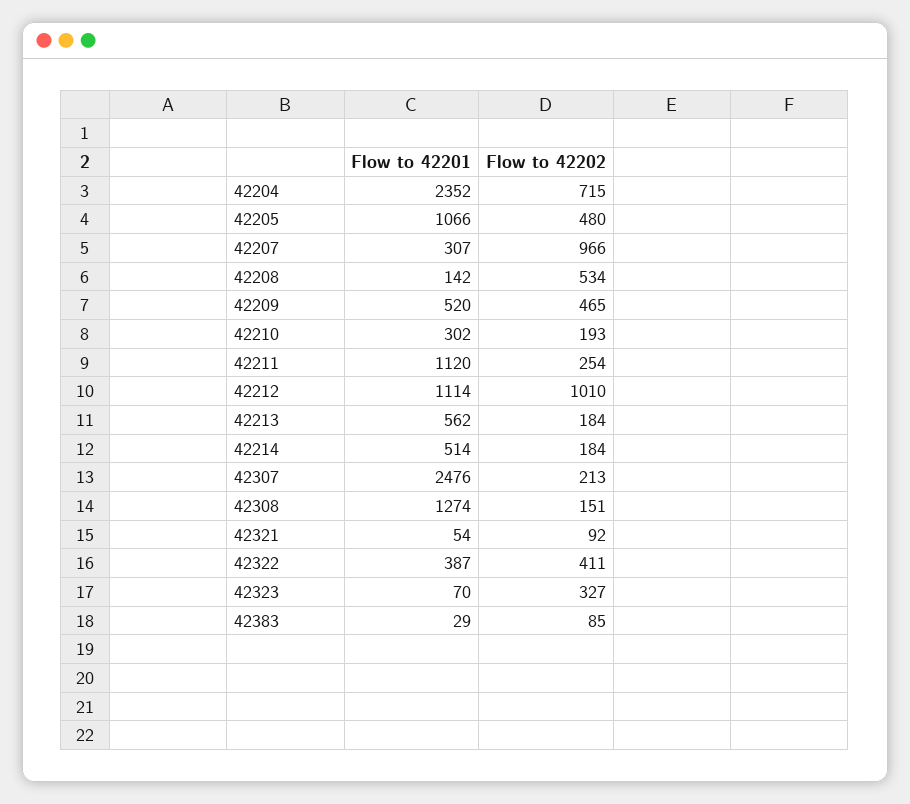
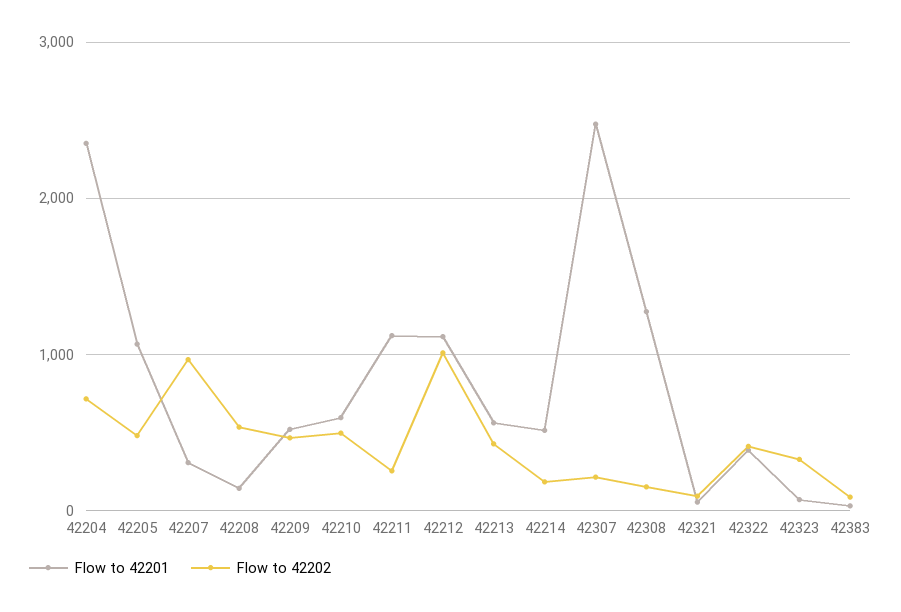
Flow to 42201, 42210: 302 -> 600
Flow to 42202, 42210: 193 -> 500
Flow to 42202, 42213: 184 -> 400

